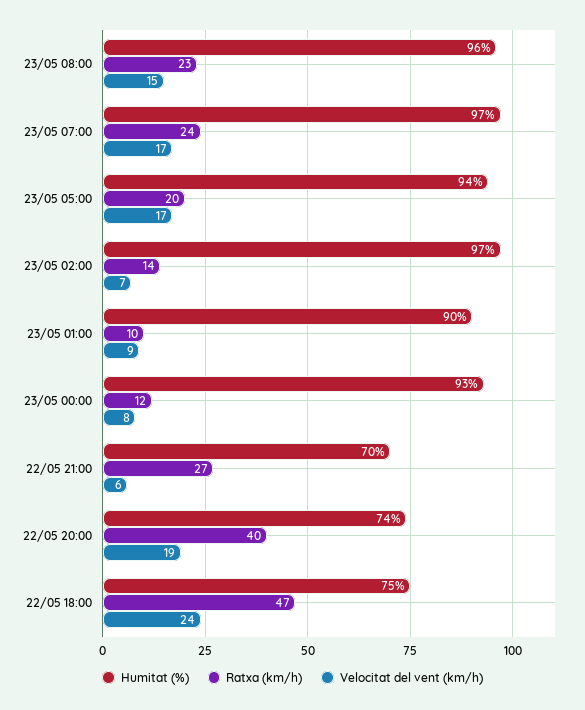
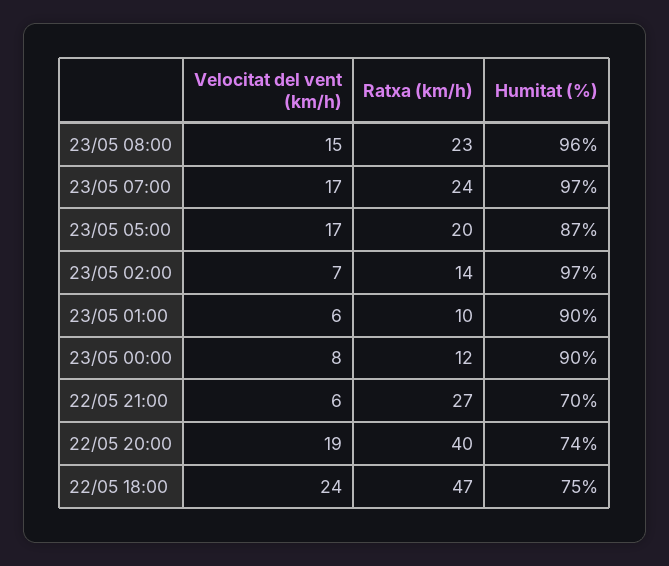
Humitat (%), 23/05 05:00: 94 -> 87
Velocitat del vent (km/h), 23/05 01:00: 9 -> 6
Humitat (%), 23/05 00:00: 93 -> 90

